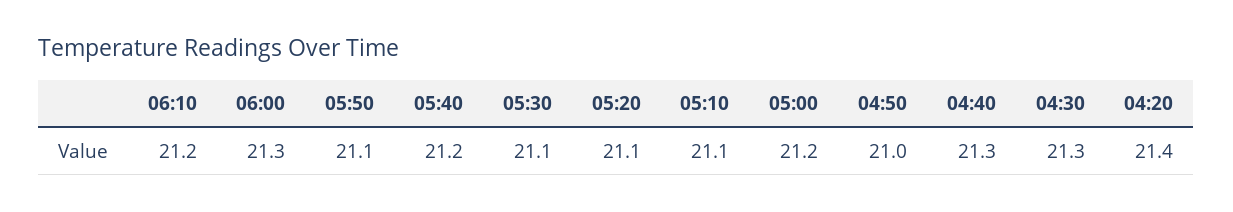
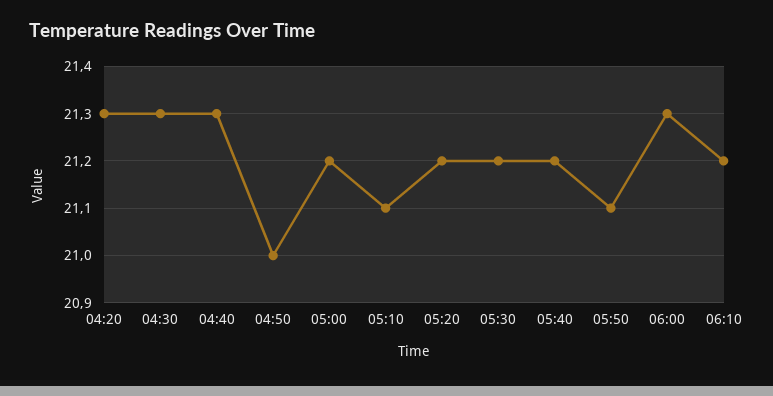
05:30: 21.1 -> 21.2
05:20: 21.1 -> 21.2
04:20: 21.4 -> 21.3

